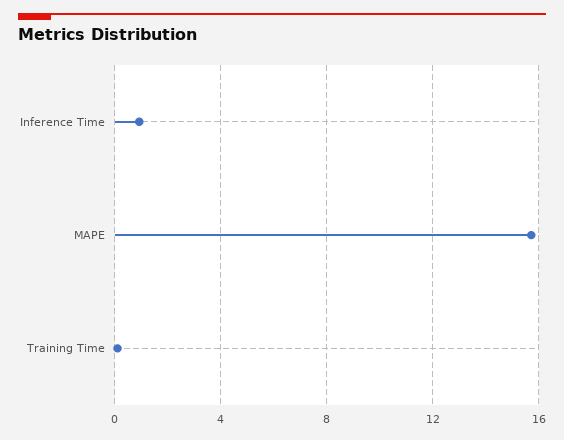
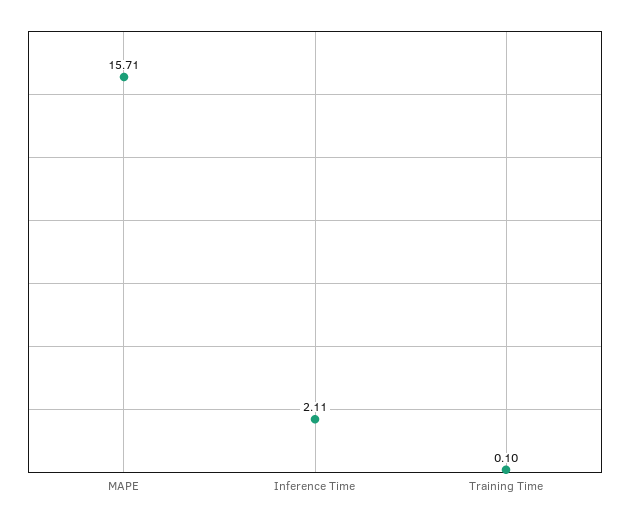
Inference Time: 1 -> 2.11

